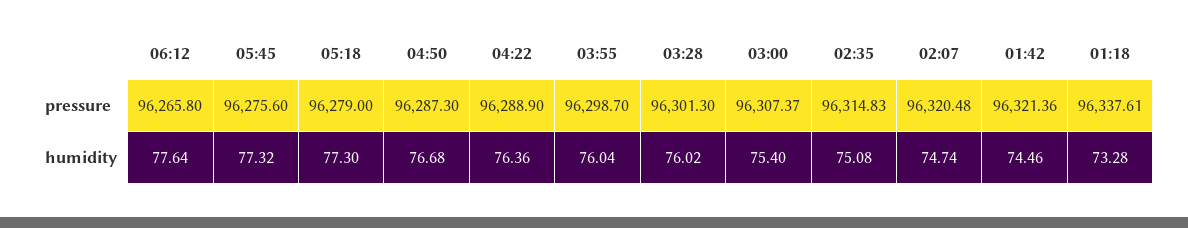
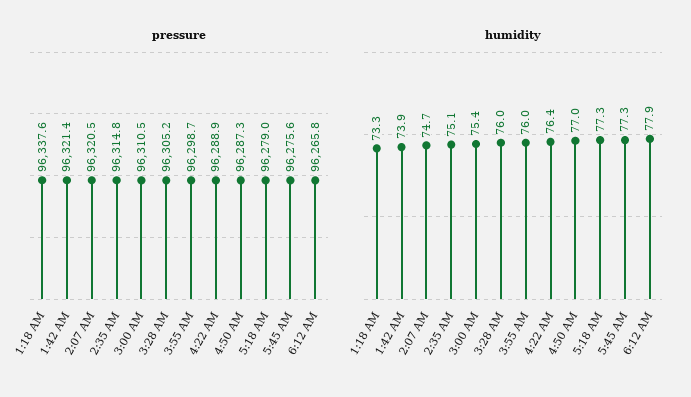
pressure, 03:28: 96301.3 -> 96305.2
pressure, 03:00: 96307.37 -> 96310.5
humidity, 06:12: 77.64 -> 77.9
humidity, 04:50: 76.68 -> 77
humidity, 01:42: 74.46 -> 73.9

